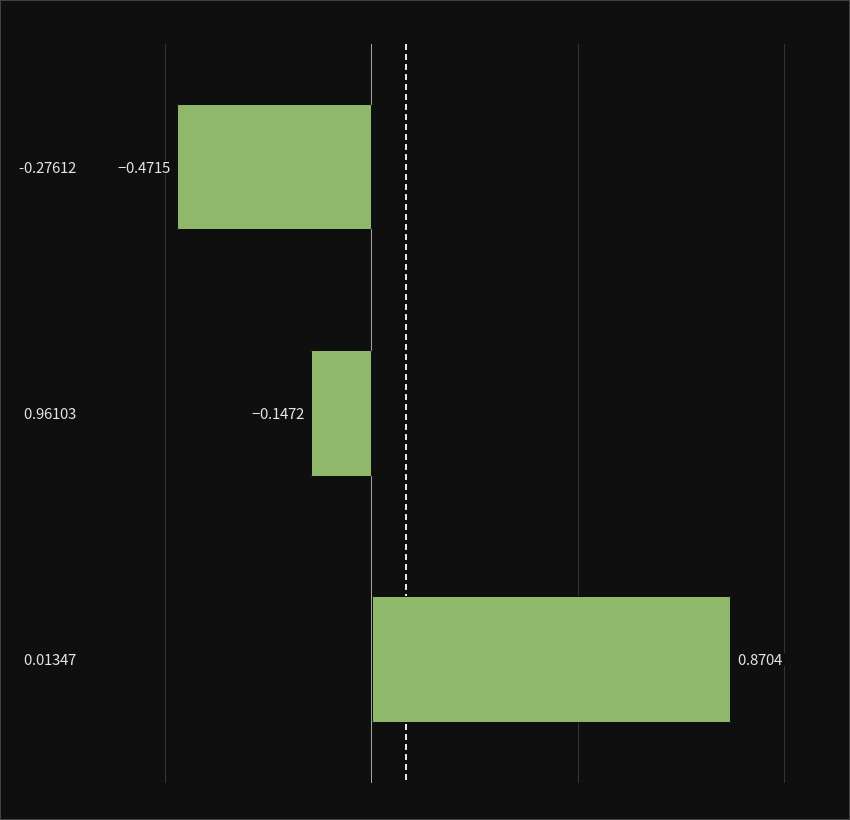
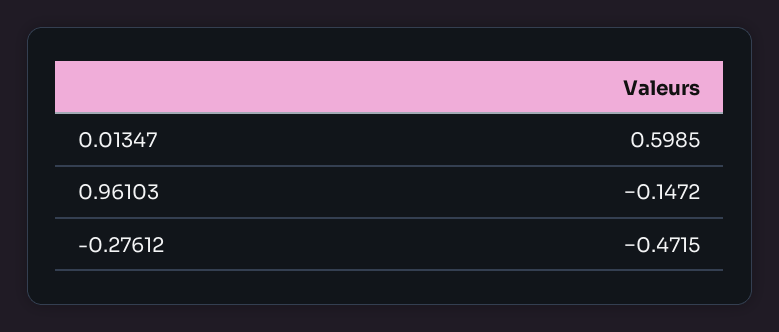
0.01347: 0.8704 -> 0.5985

